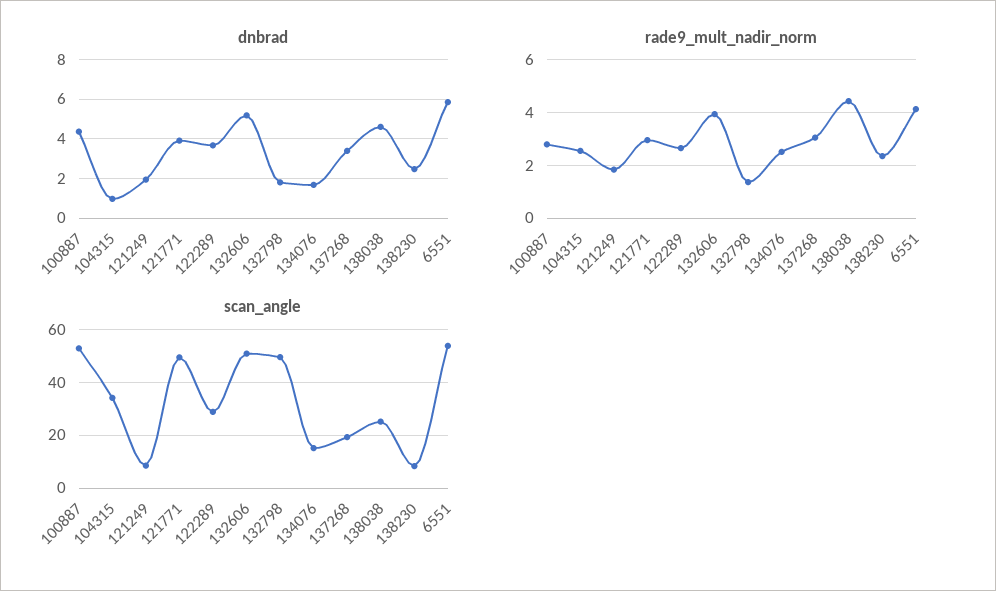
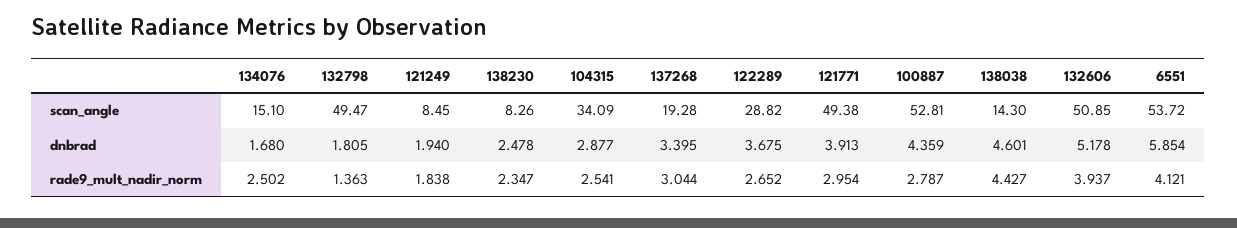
dnbrad, 104315: 1 -> 2.877
scan_angle, 138038: 25 -> 14.3

